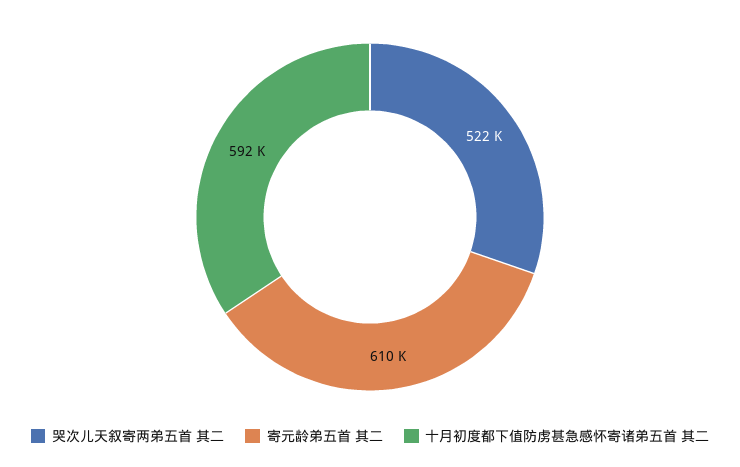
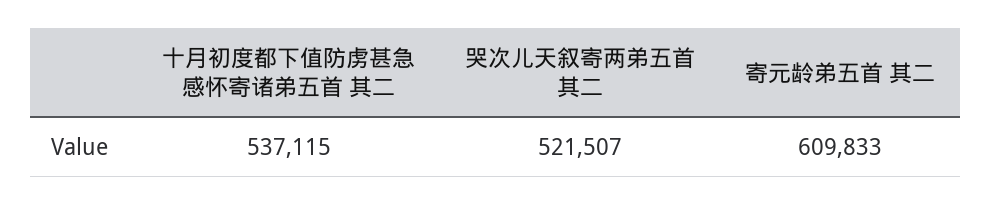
十月初度都下值防虏甚急感怀寄诸弟五首 其二: 592000 -> 537115

